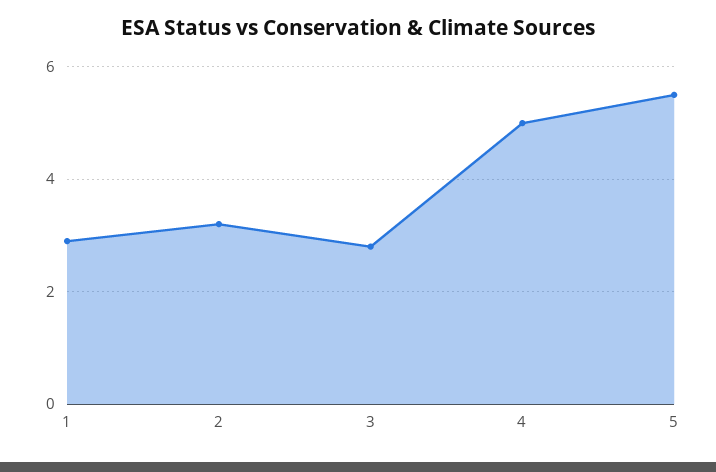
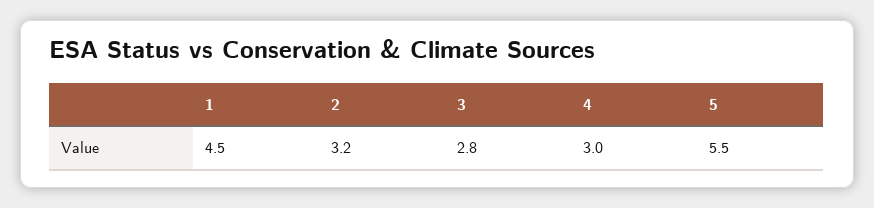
1: 3 -> 4.5
4: 5 -> 3

